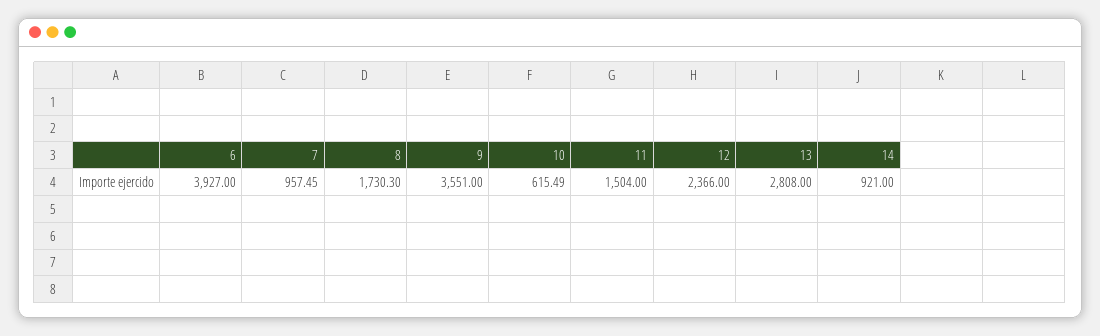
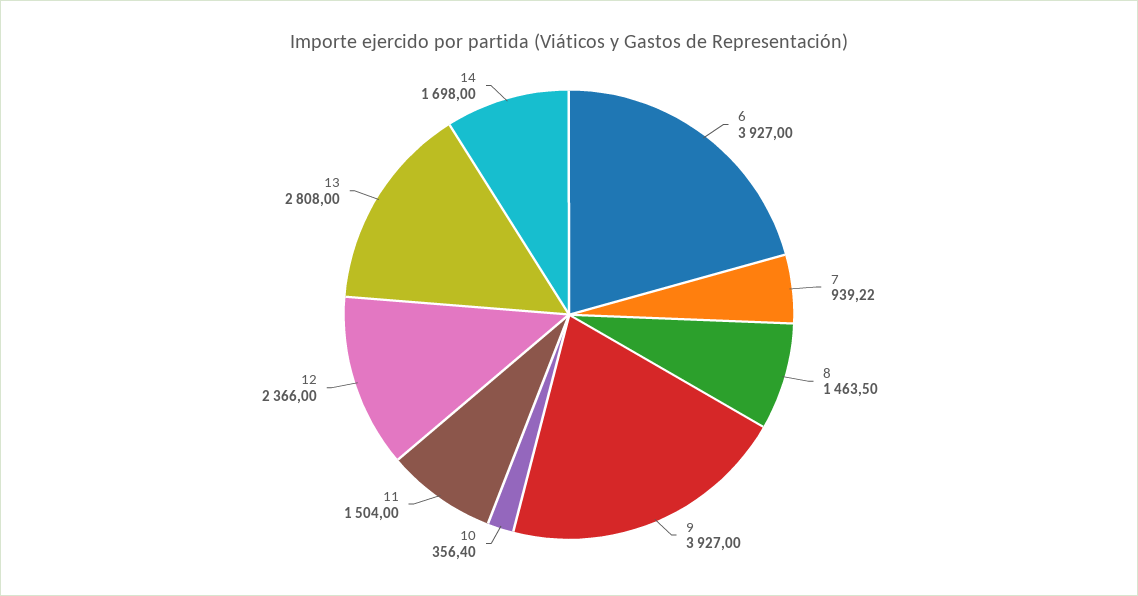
7: 957.45 -> 939.22
8: 1730.3 -> 1463.5
9: 3551 -> 3927
10: 615.49 -> 356.4
14: 921 -> 1698

